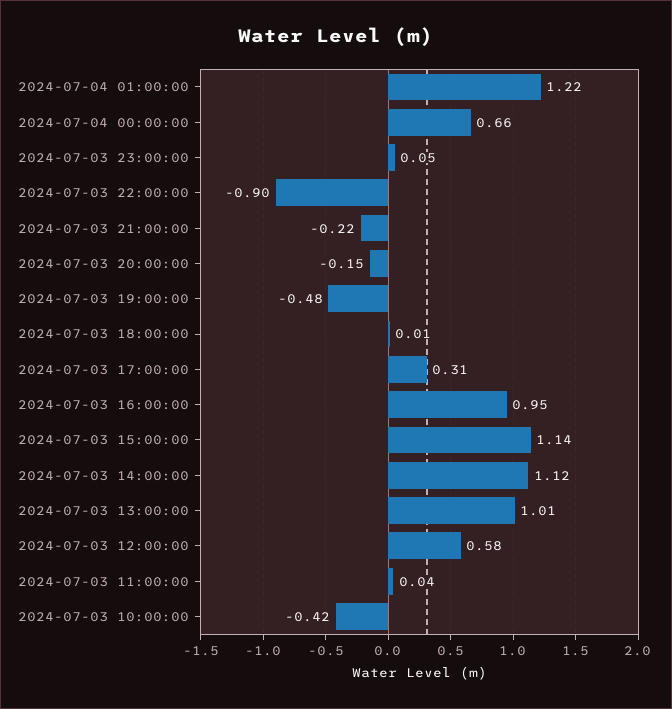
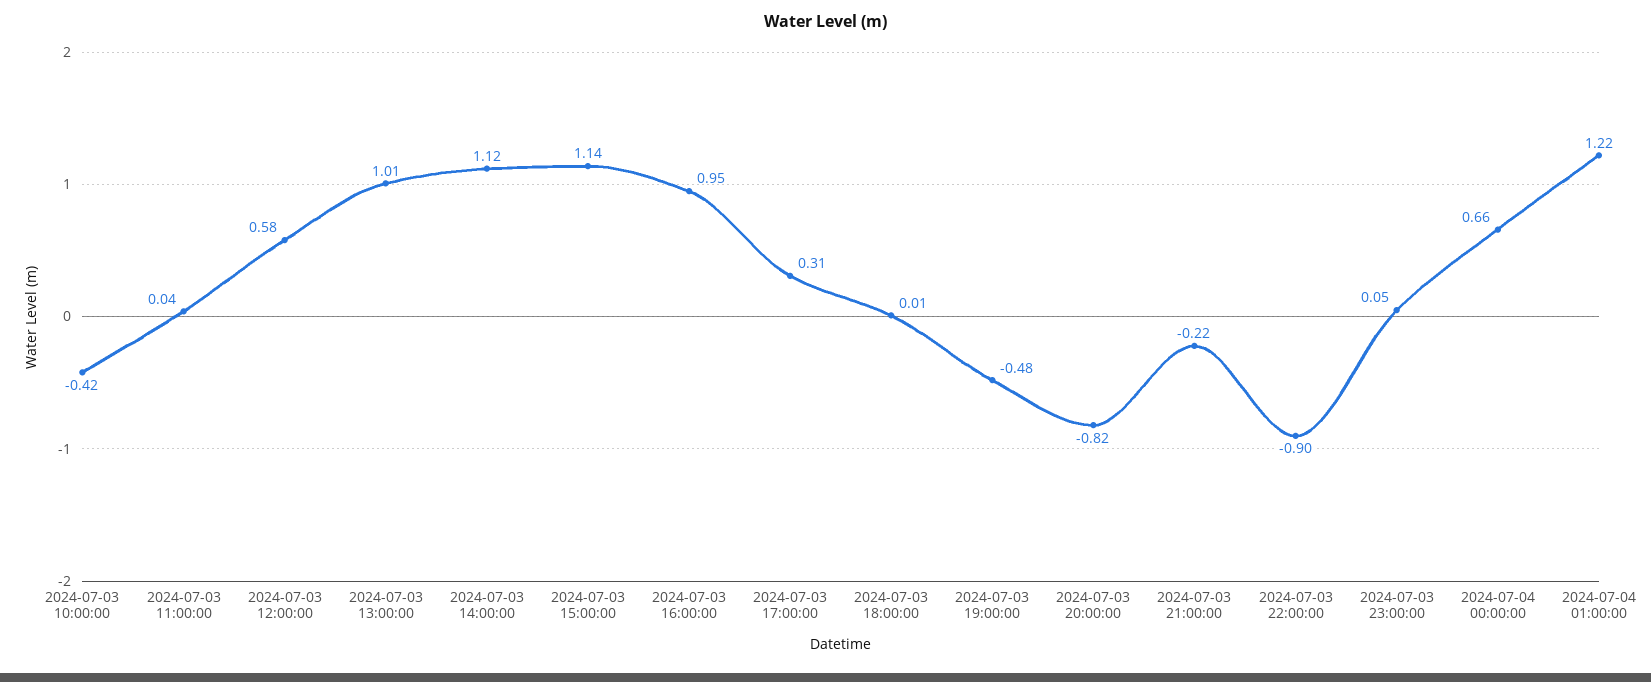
2024-07-03 20:00:00: -0.15 -> -0.82

